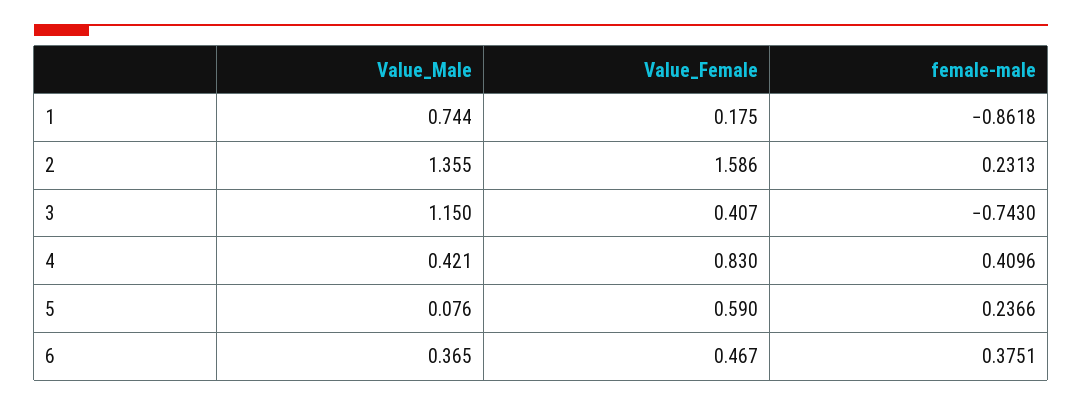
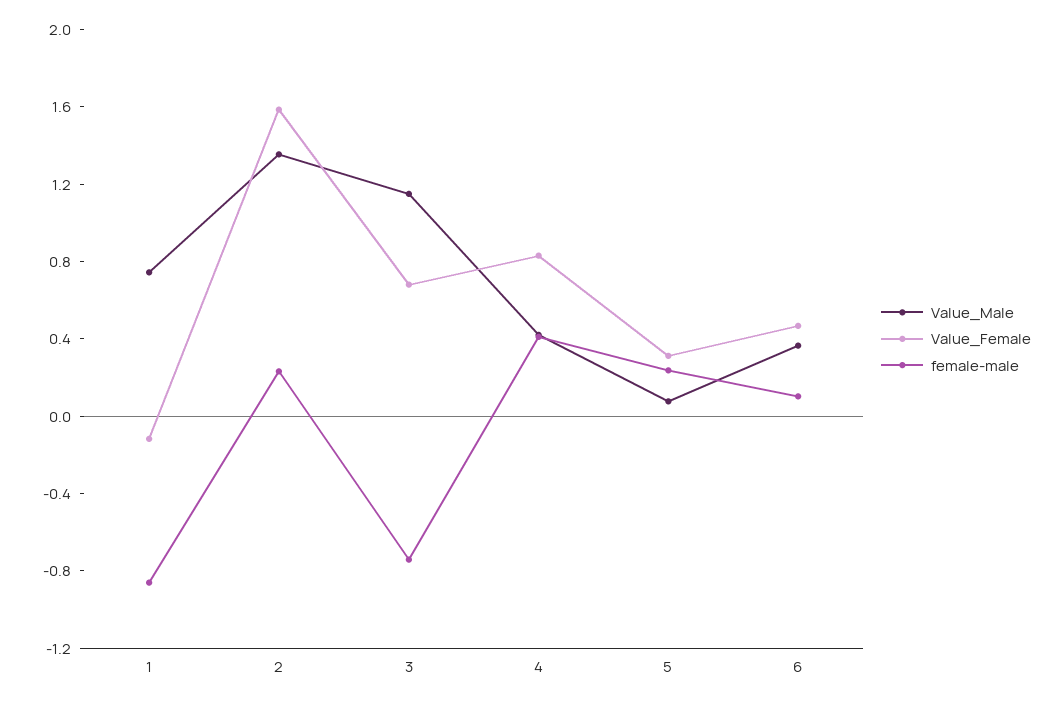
Value_Female, 1: 0.175 -> -0.1
Value_Female, 3: 0.407 -> 0.7
Value_Female, 5: 0.59 -> 0.3
female-male, 6: 0.3751 -> 0.1

